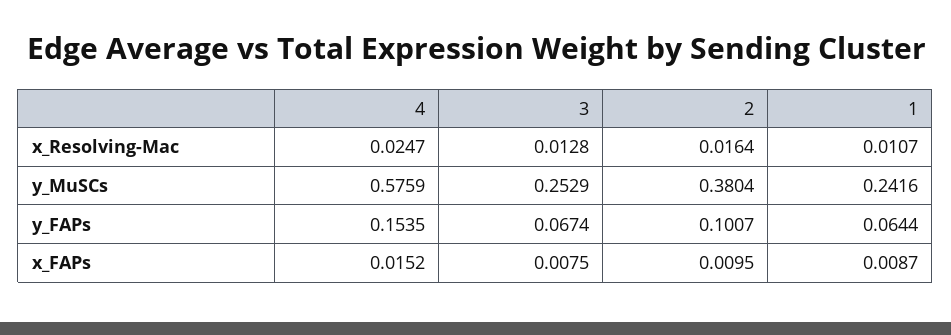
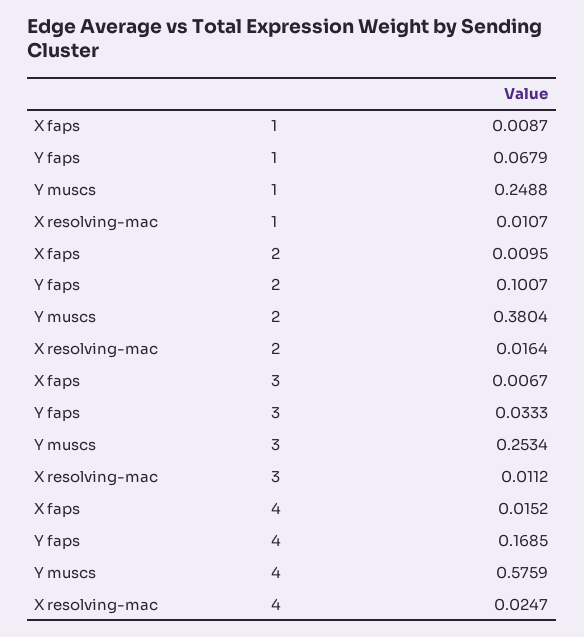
3, x_Resolving-Mac: 0.0128 -> 0.0112
3, y_MuSCs: 0.2529 -> 0.2534
1, y_MuSCs: 0.2416 -> 0.2488
4, y_FAPs: 0.1535 -> 0.1685
3, y_FAPs: 0.0674 -> 0.0333
1, y_FAPs: 0.0644 -> 0.0679
3, x_FAPs: 0.0075 -> 0.0067

